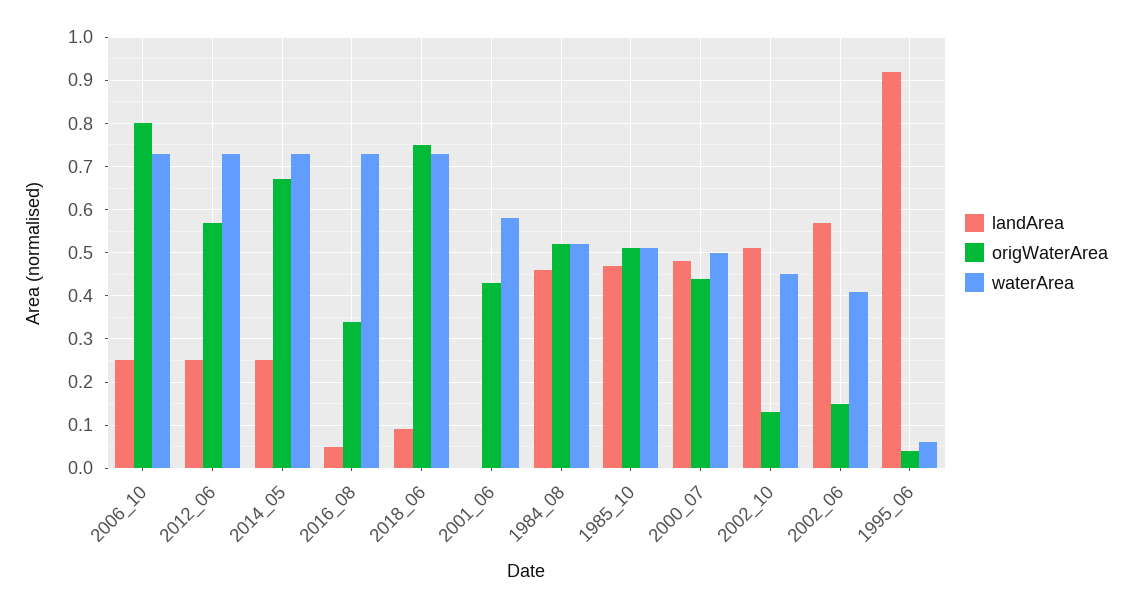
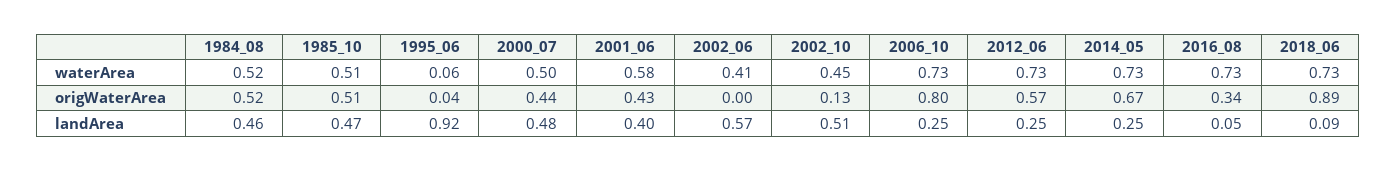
origWaterArea, 2018_06: 0.75 -> 0.89
landArea, 2001_06: 0 -> 0.4
origWaterArea, 2002_06: 0.15 -> 0

